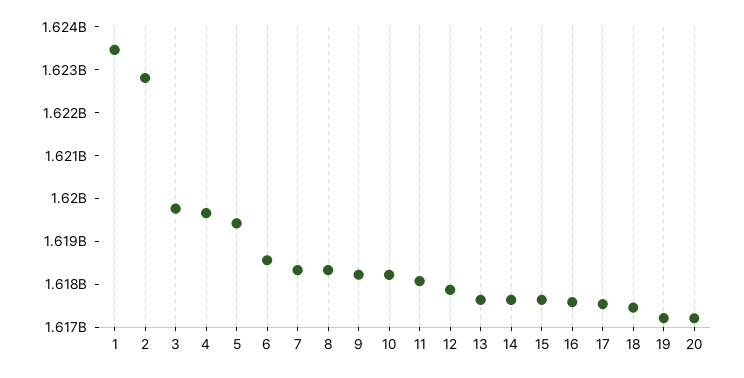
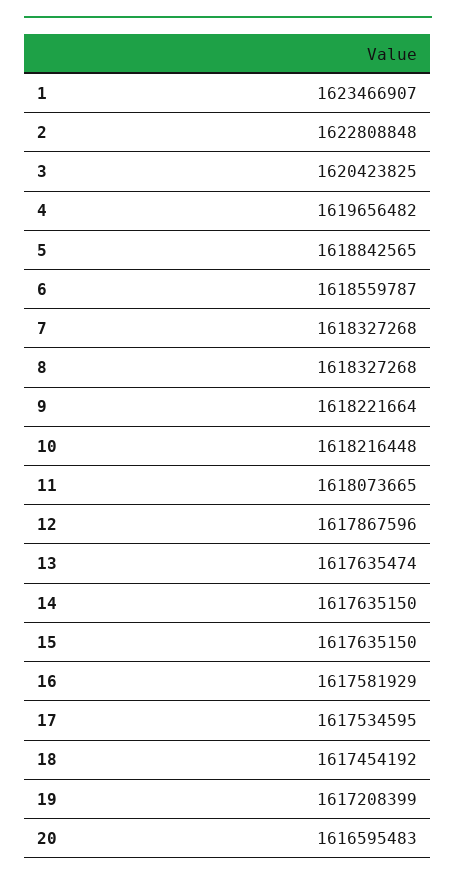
3: 1619800000 -> 1620423825
5: 1619400000 -> 1618842565
20: 1617200000 -> 1616595483

